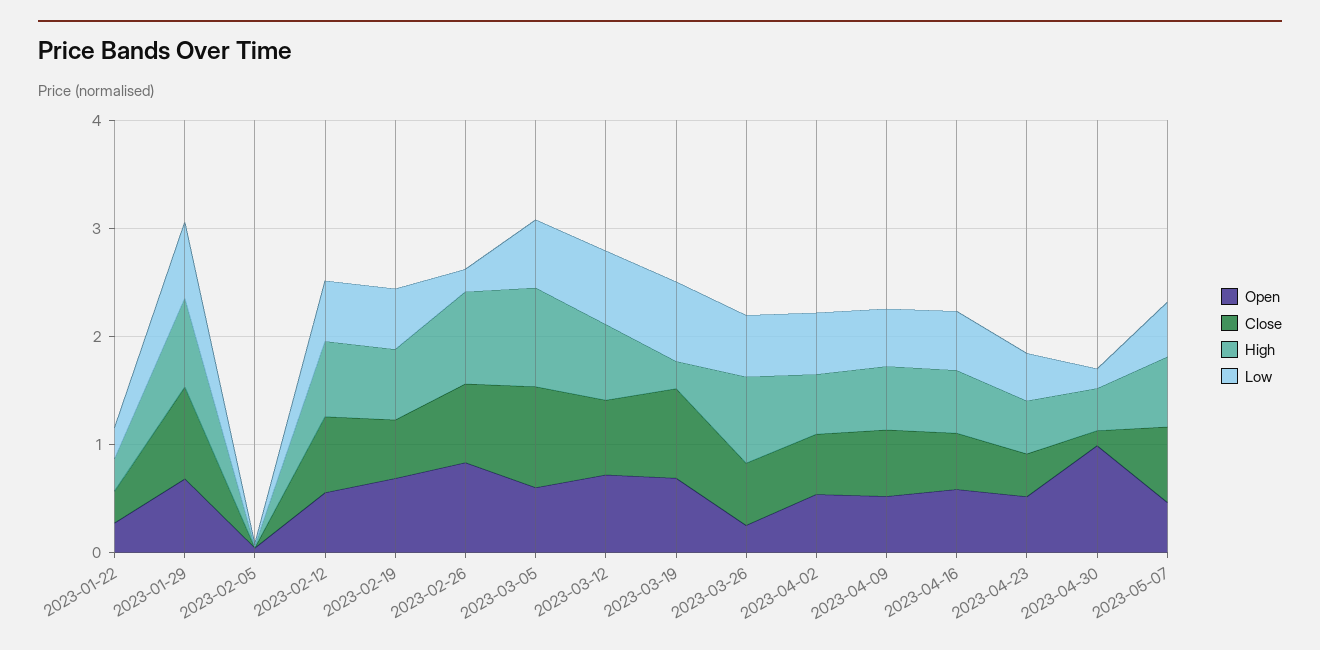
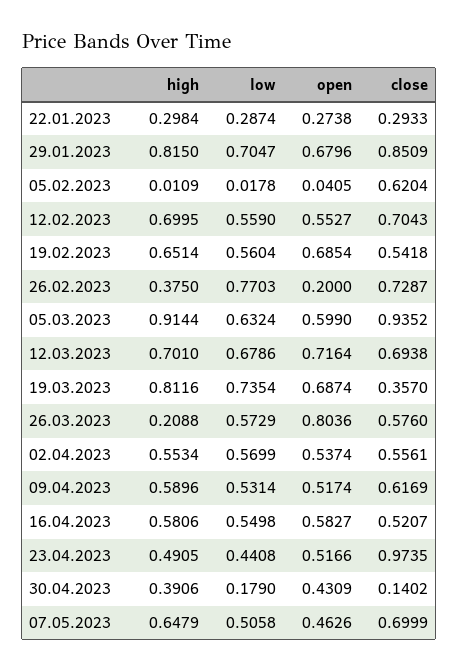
Close, 2023-02-05: 0 -> 0.6204
Open, 2023-02-26: 0.8 -> 0.2
High, 2023-02-26: 0.8 -> 0.375
Low, 2023-02-26: 0.2 -> 0.7703
Close, 2023-03-19: 0.8 -> 0.357
High, 2023-03-19: 0.2 -> 0.8116
Open, 2023-03-26: 0.2 -> 0.8036
High, 2023-03-26: 0.8 -> 0.2088
Close, 2023-04-23: 0.4 -> 0.9735
Open, 2023-04-30: 1 -> 0.4309

